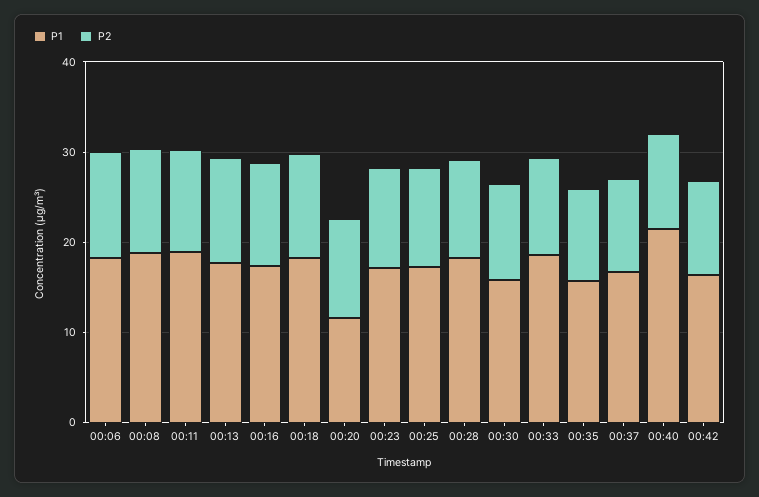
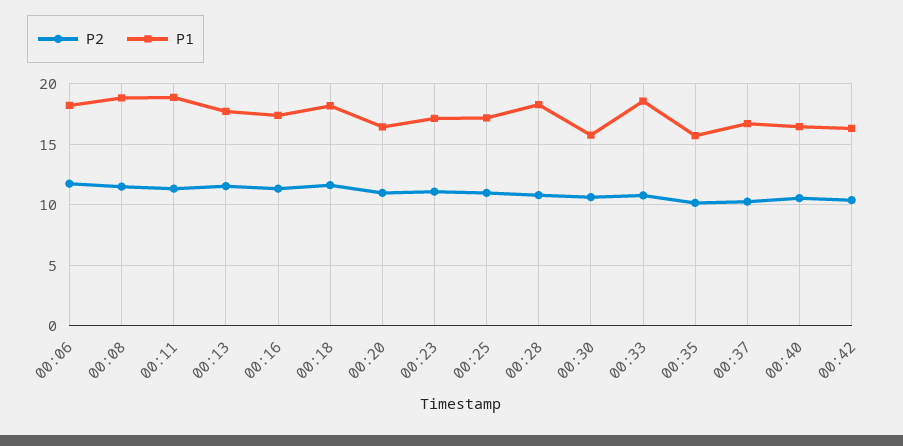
P1, 00:20: 12 -> 16.5
P1, 00:40: 22 -> 16.5

